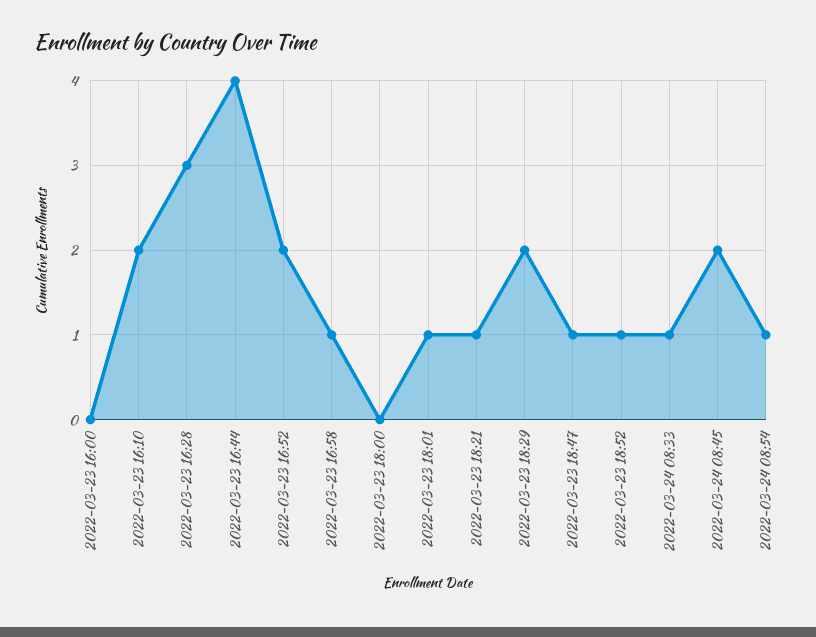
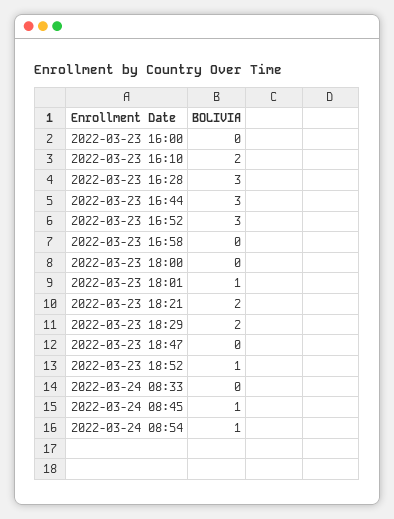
2022-03-23 16:44: 4 -> 3
2022-03-23 16:52: 2 -> 3
2022-03-23 16:58: 1 -> 0
2022-03-23 18:21: 1 -> 2
2022-03-23 18:47: 1 -> 0
2022-03-24 08:33: 1 -> 0
2022-03-24 08:45: 2 -> 1

